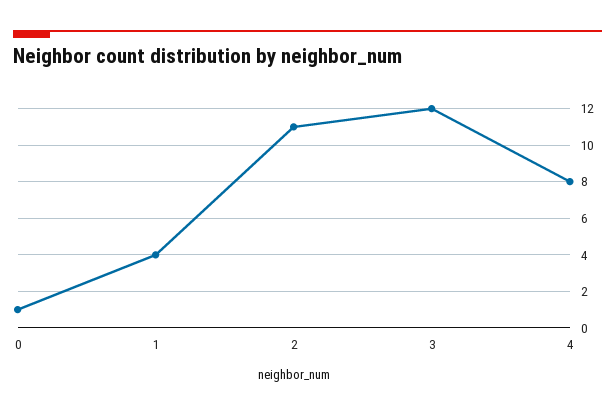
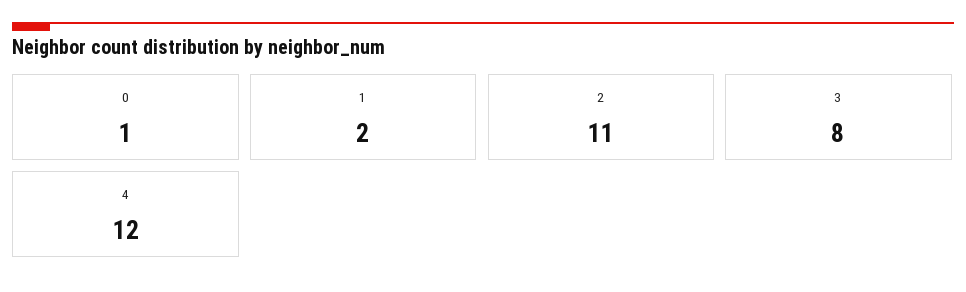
1: 4 -> 2
3: 12 -> 8
4: 8 -> 12

